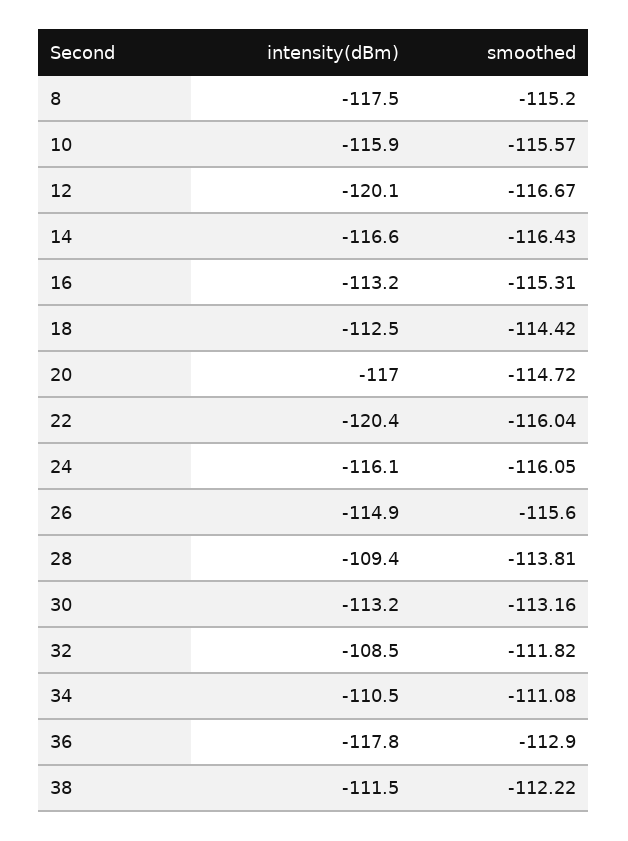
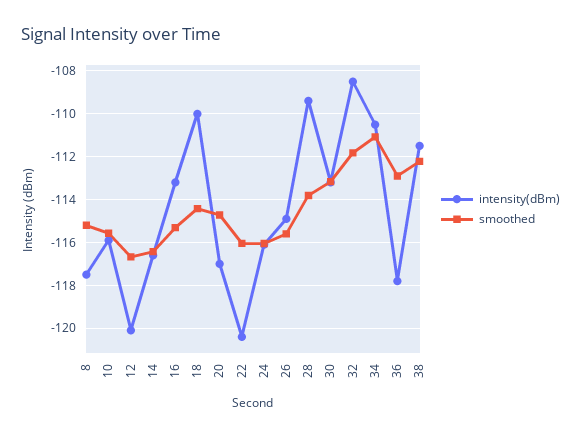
intensity(dBm), 18: -112.5 -> -110

